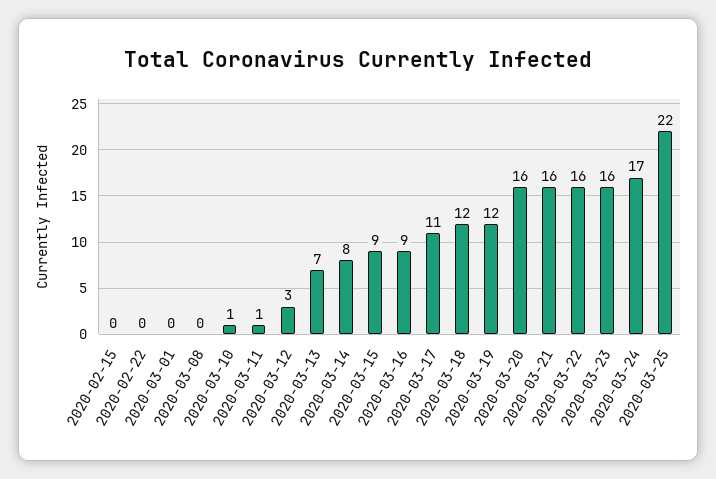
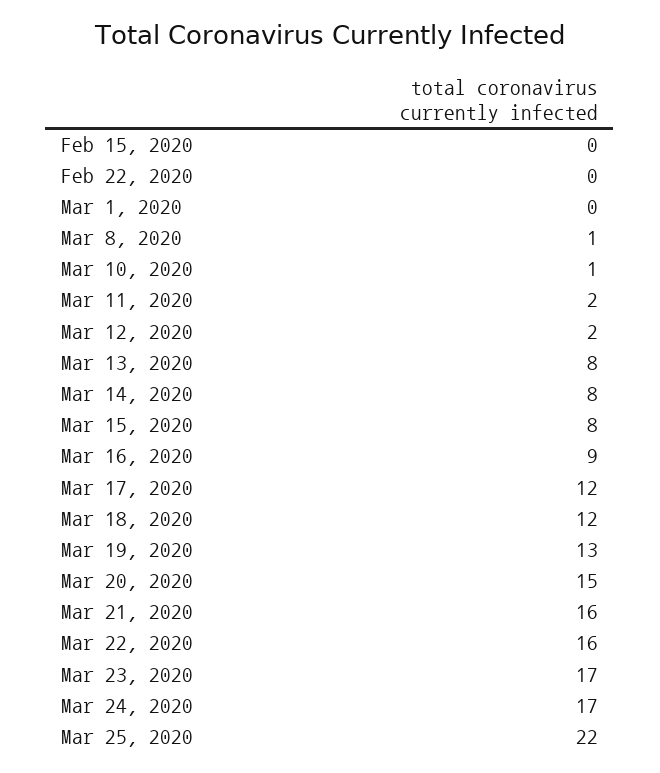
2020-03-08: 0 -> 1
2020-03-11: 1 -> 2
2020-03-12: 3 -> 2
2020-03-13: 7 -> 8
2020-03-15: 9 -> 8
2020-03-17: 11 -> 12
2020-03-19: 12 -> 13
2020-03-20: 16 -> 15
2020-03-23: 16 -> 17

